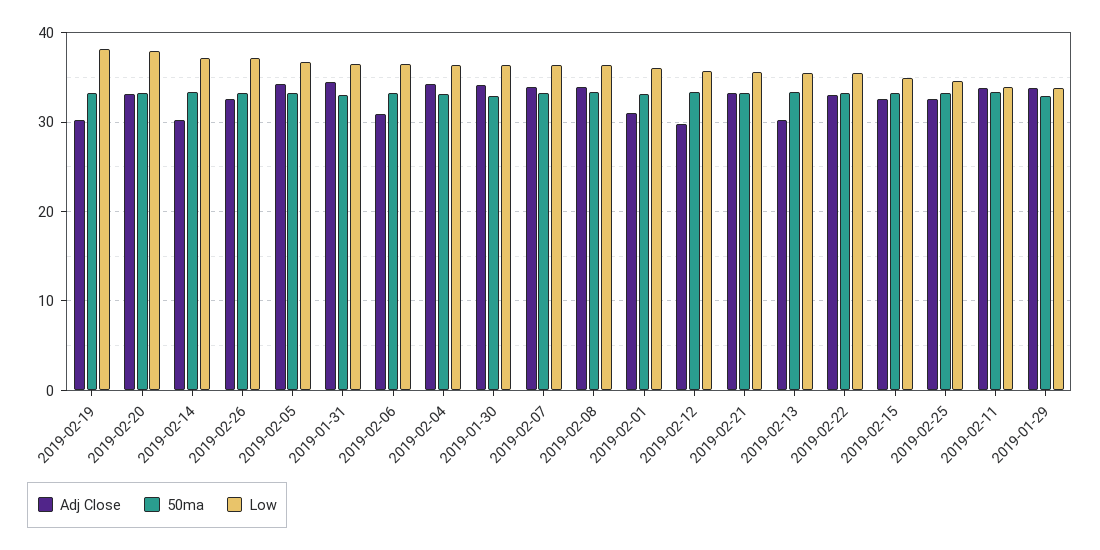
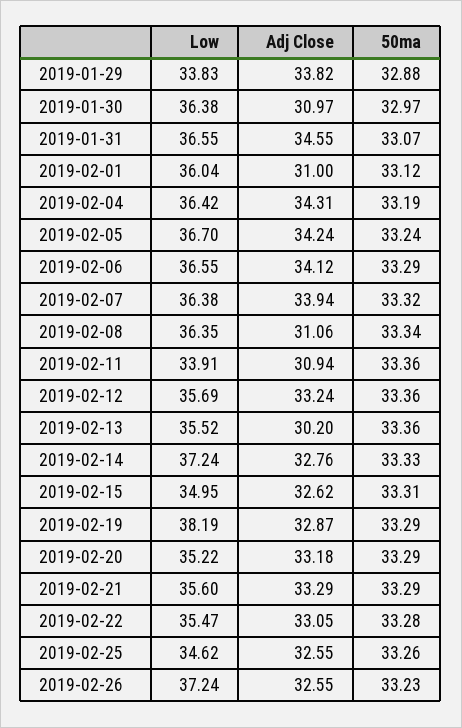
Adj Close, 2019-02-19: 30 -> 32.87
Low, 2019-02-20: 38 -> 35.22
Adj Close, 2019-02-14: 30 -> 32.76
Adj Close, 2019-02-06: 31 -> 34.12
Adj Close, 2019-01-30: 34 -> 30.97
Adj Close, 2019-02-08: 34 -> 31.06
Adj Close, 2019-02-12: 30 -> 33.24
Adj Close, 2019-02-11: 34 -> 30.94

